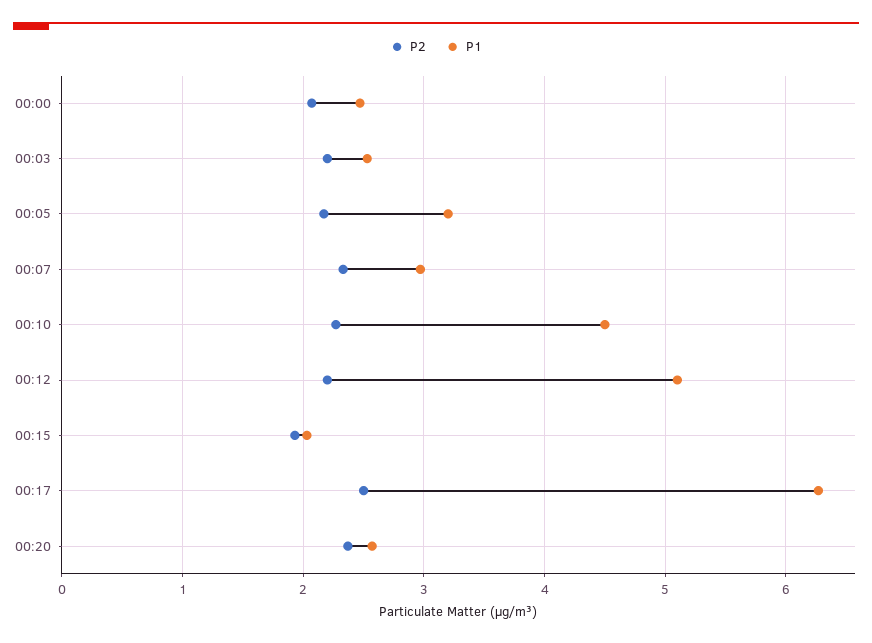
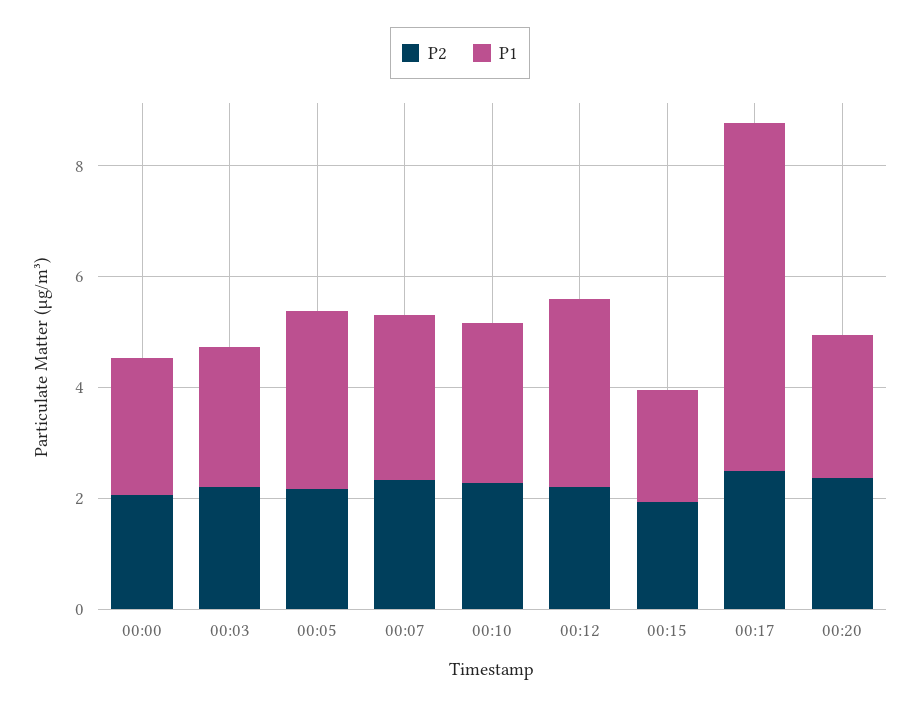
P1, 00:10: 4.5 -> 3
P1, 00:12: 5.1 -> 3.5

